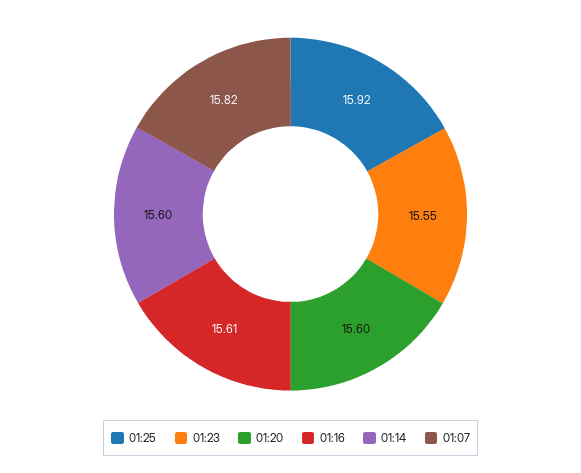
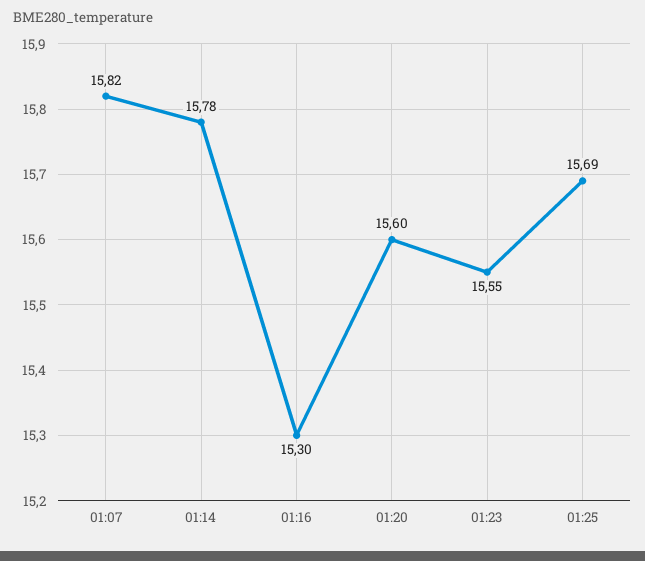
01:25: 15.92 -> 15.69
01:16: 15.61 -> 15.3
01:14: 15.6 -> 15.78

